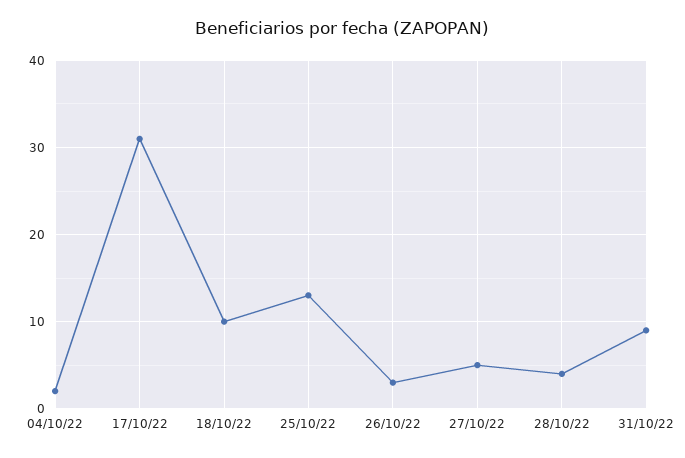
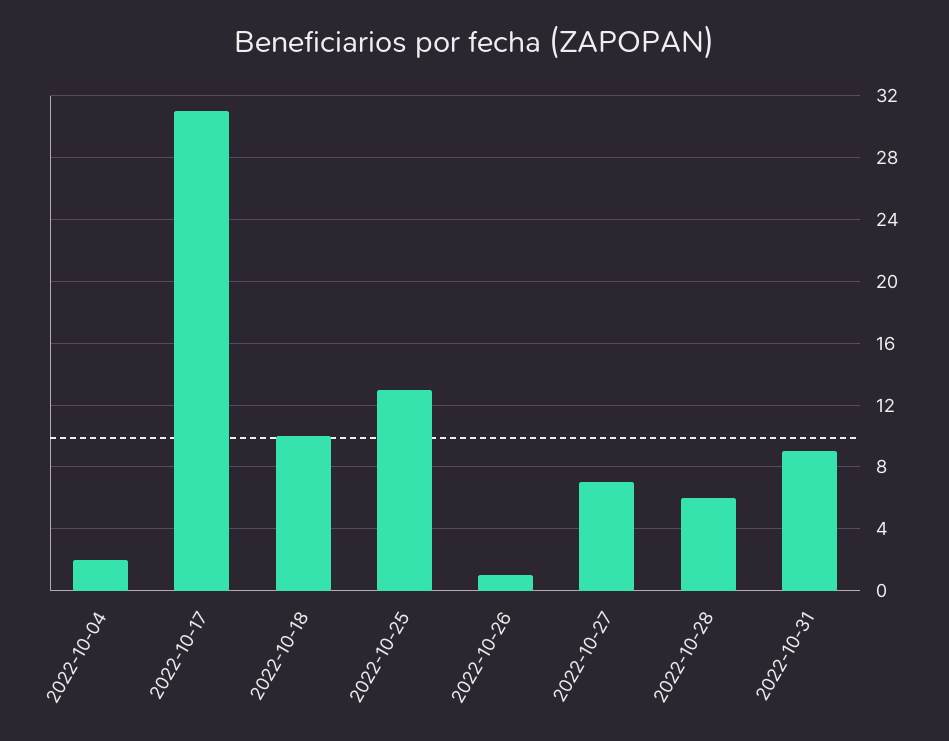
26/10/22: 3 -> 1
27/10/22: 5 -> 7
28/10/22: 4 -> 6

